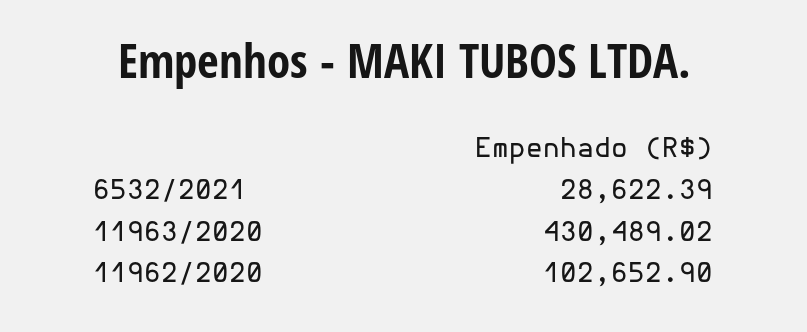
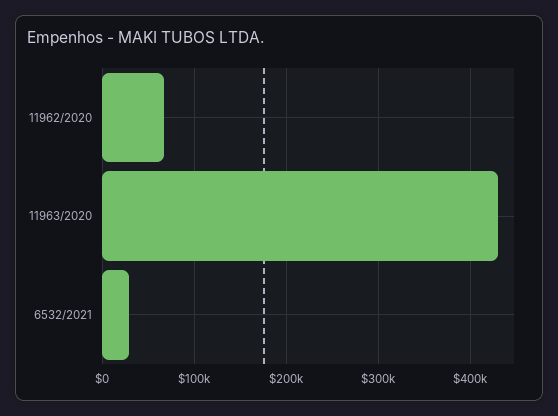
11962/2020: 102652.9 -> 70000

